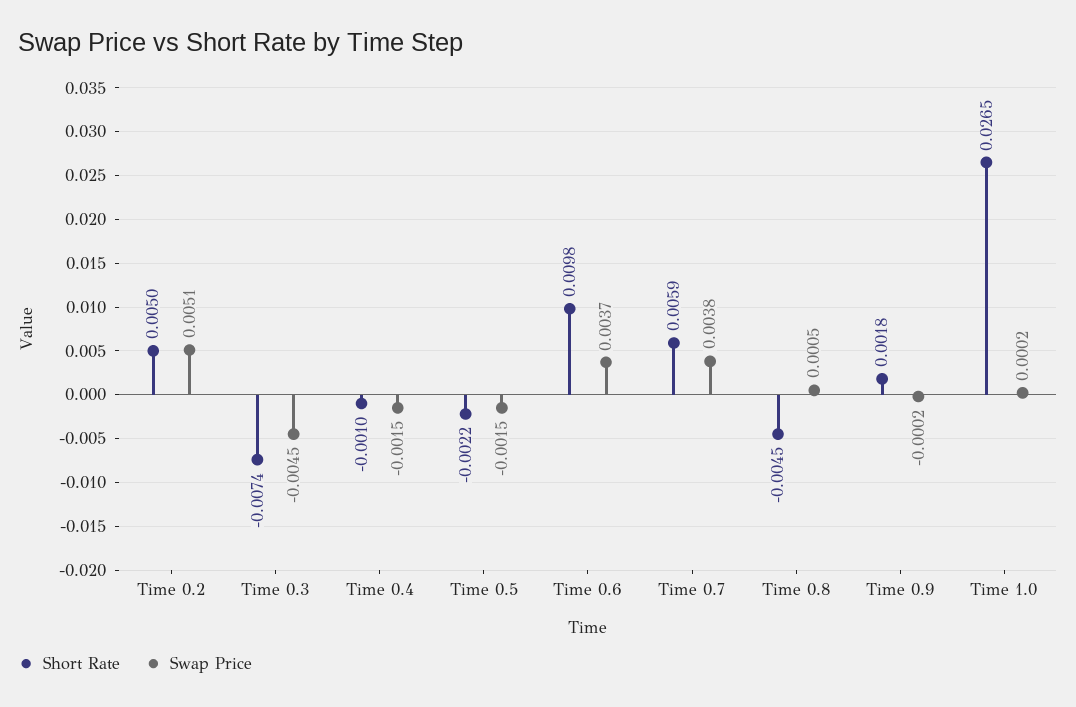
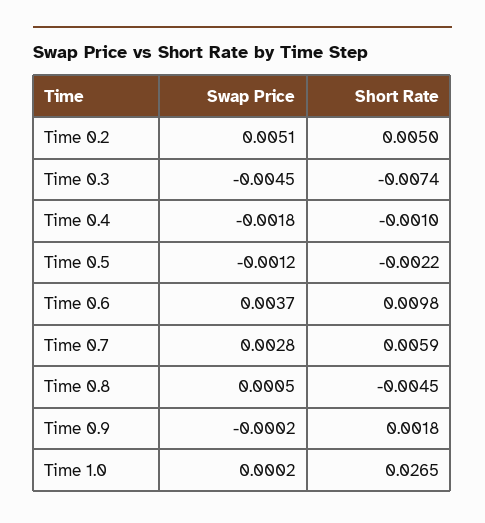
Swap Price, Time 0.4: -0.0015 -> -0.0018
Swap Price, Time 0.5: -0.0015 -> -0.0012
Swap Price, Time 0.7: 0.0038 -> 0.0028

